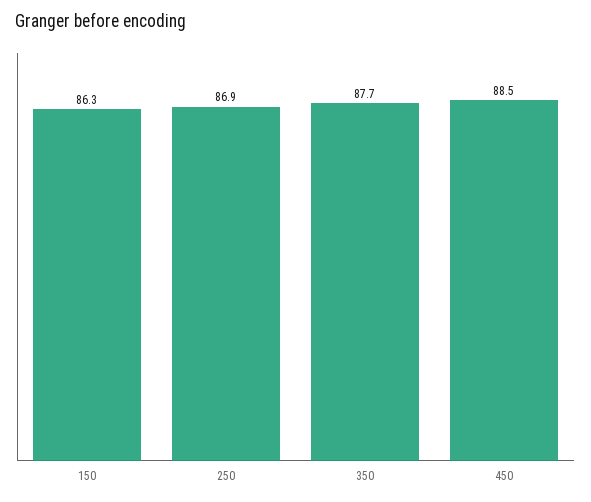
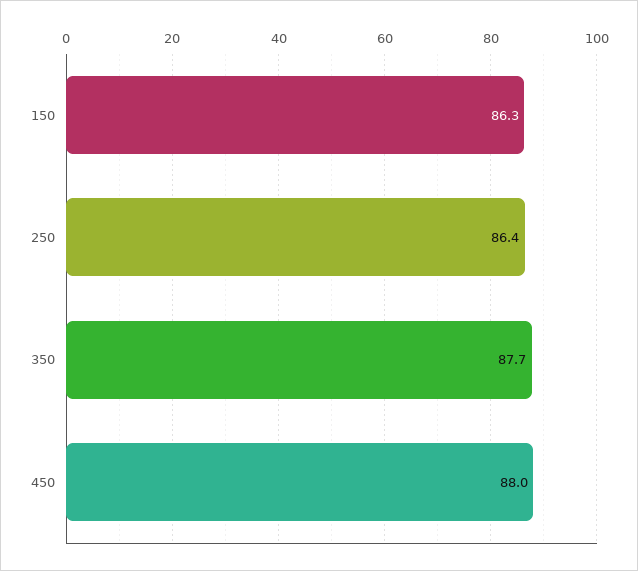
250: 86.9 -> 86.4
450: 88.5 -> 88

